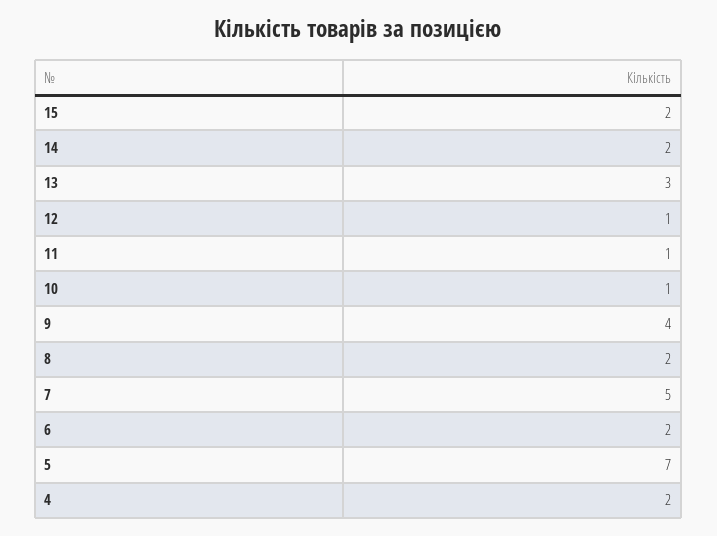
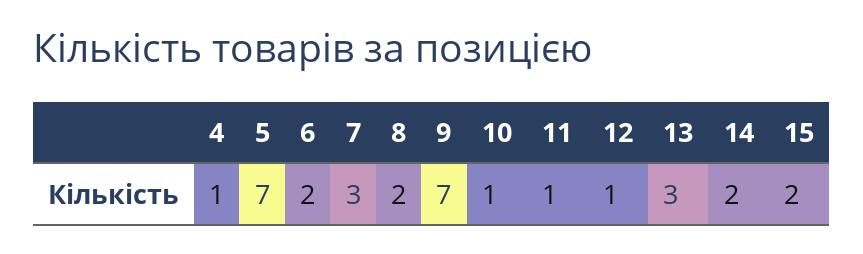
9: 4 -> 7
7: 5 -> 3
4: 2 -> 1

